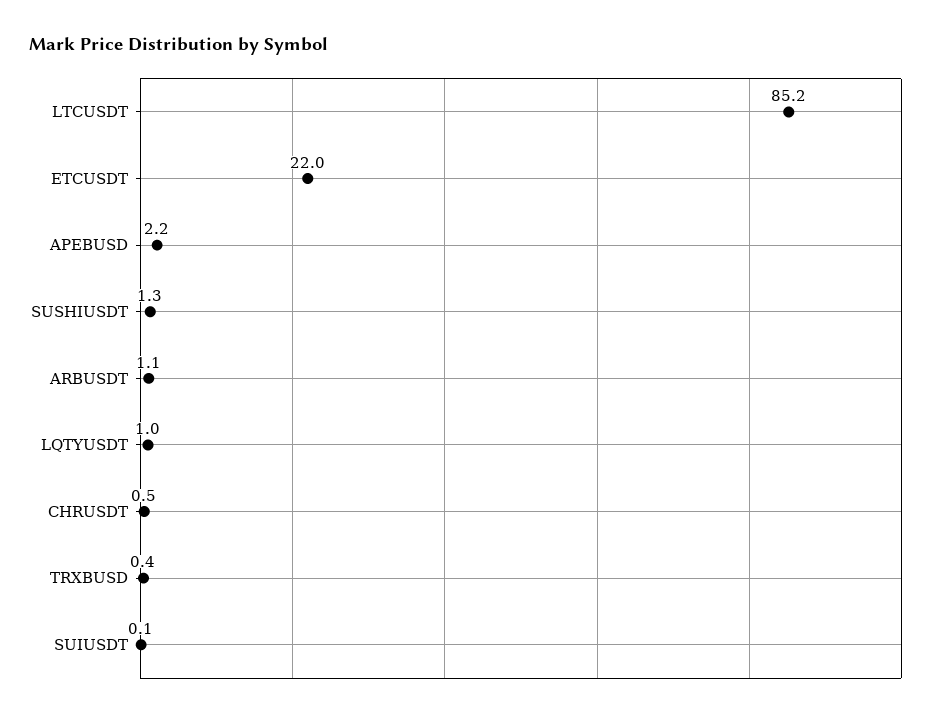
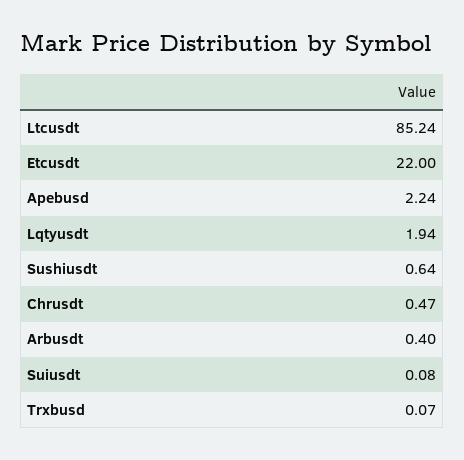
SUSHIUSDT: 1.3 -> 0.64
ARBUSDT: 1.1 -> 0.4
LQTYUSDT: 1 -> 1.94
TRXBUSD: 0.4 -> 0.07

